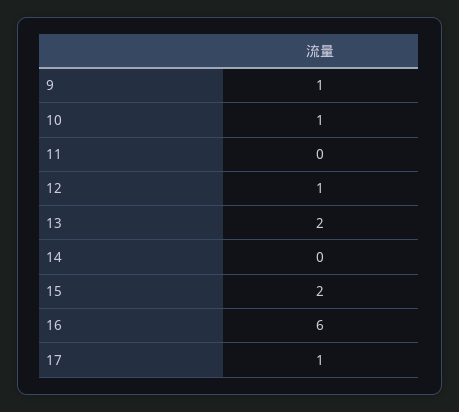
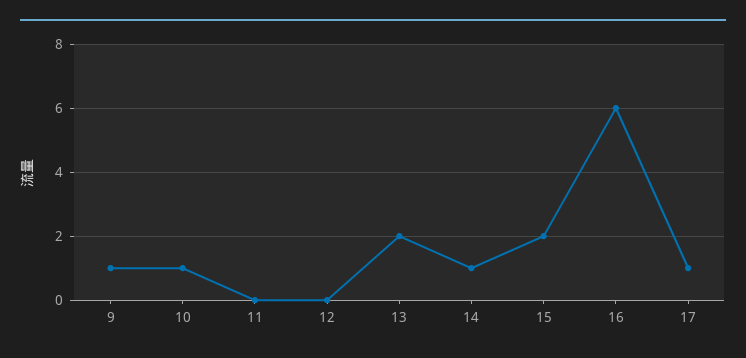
12: 1 -> 0
14: 0 -> 1

